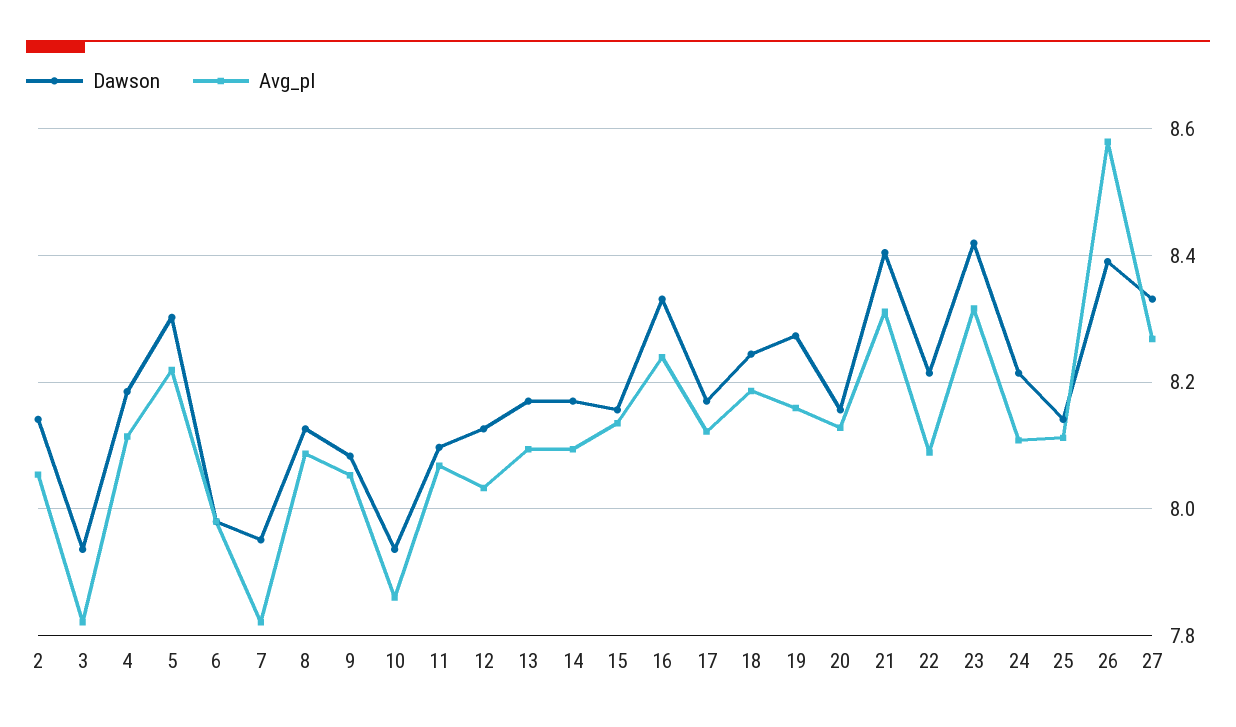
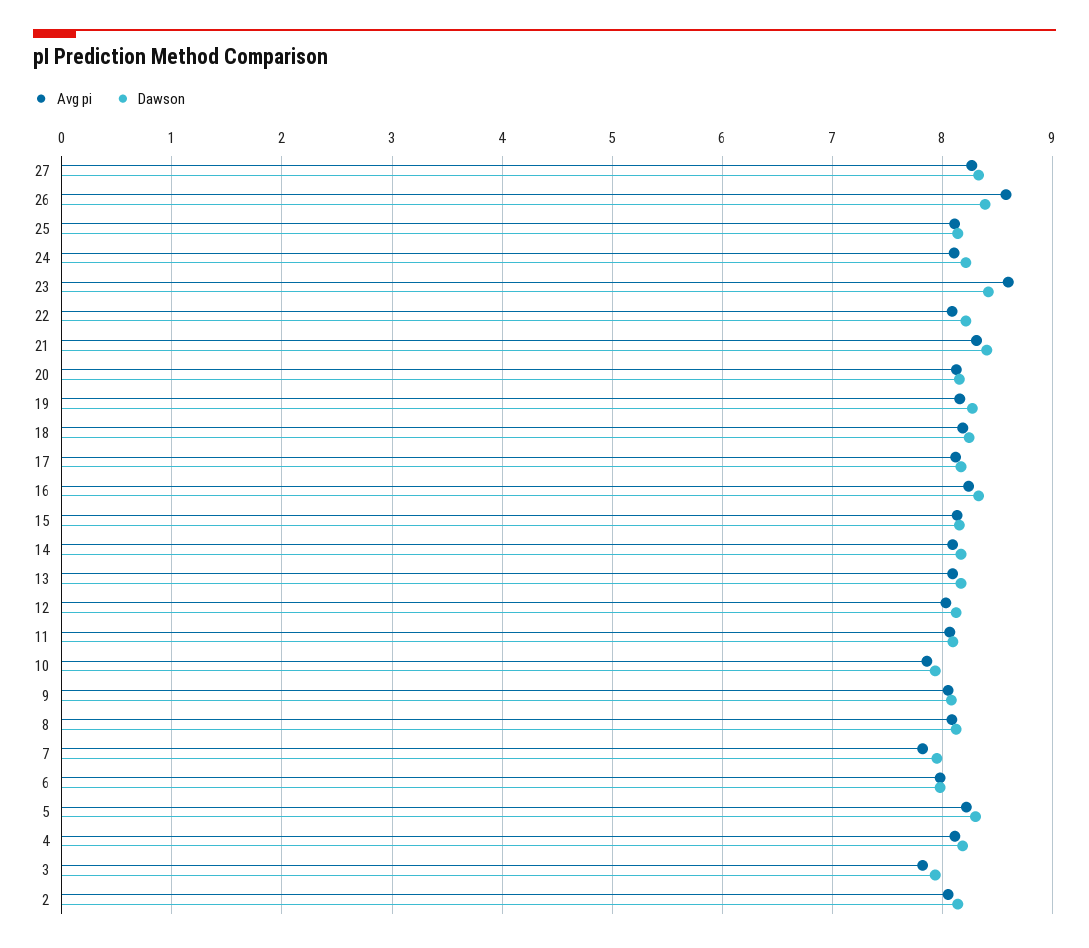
Avg_pI, 23: 8.32 -> 8.6

